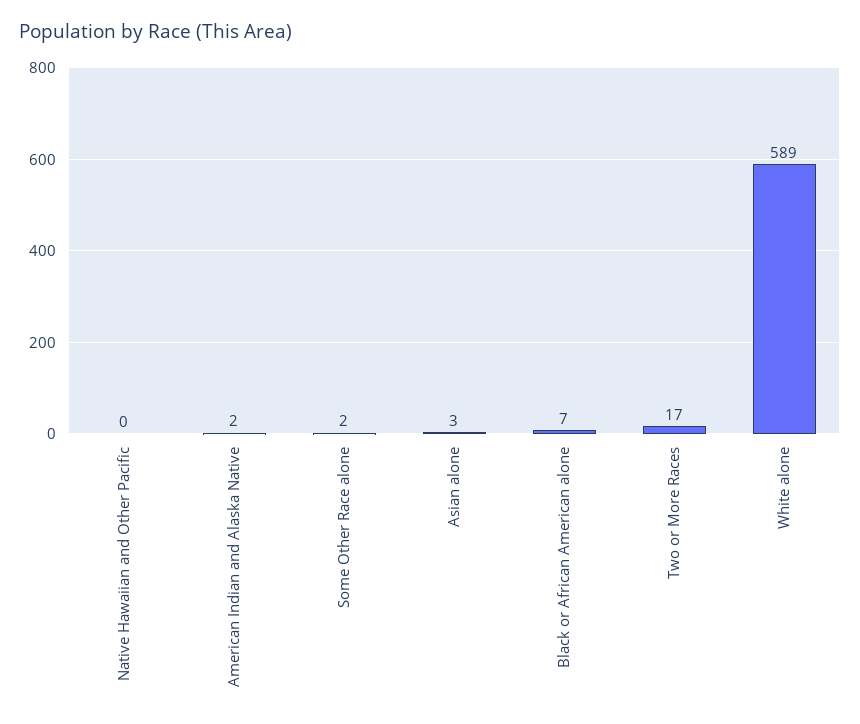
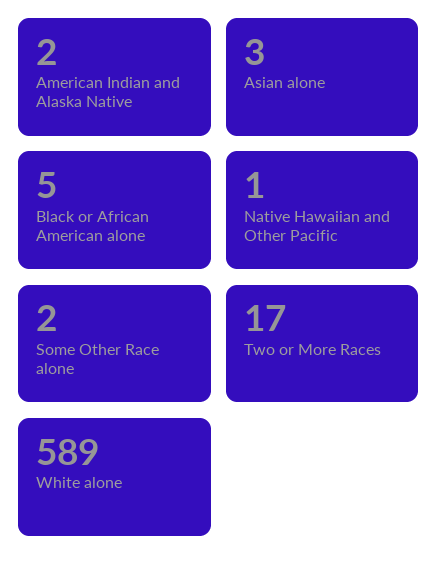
Native Hawaiian and Other Pacific: 0 -> 1
Black or African American alone: 7 -> 5

